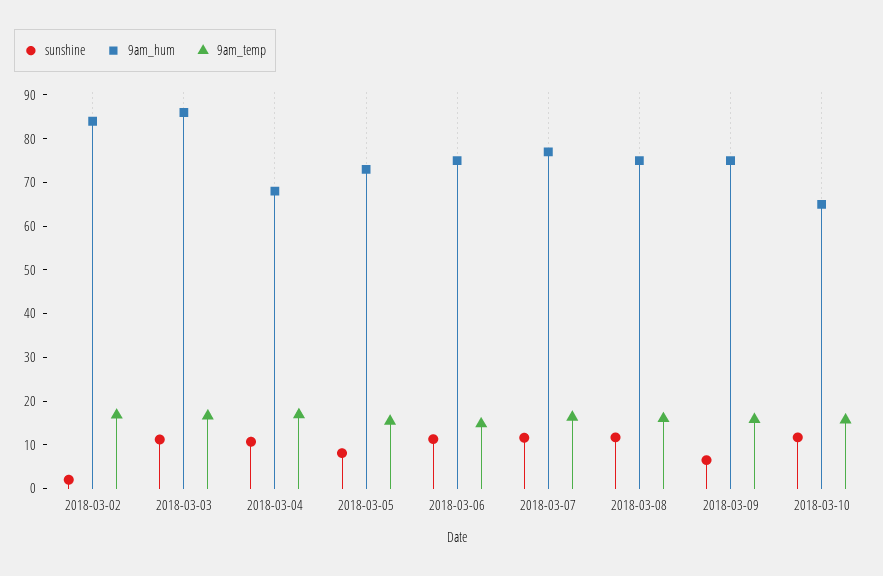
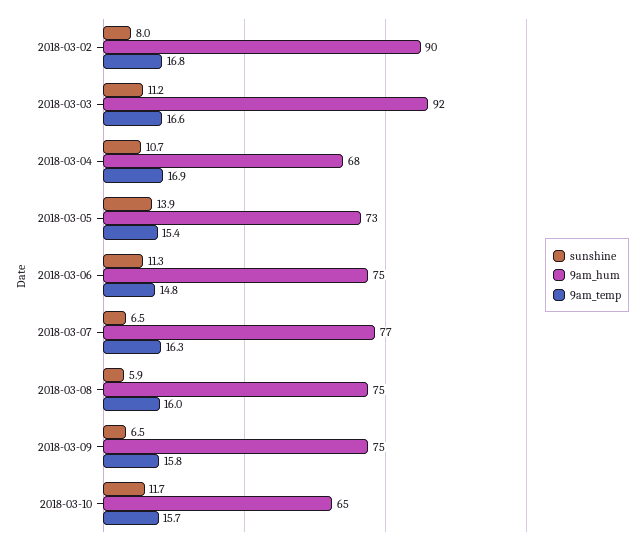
sunshine, 2018-03-02: 2 -> 8
9am_hum, 2018-03-02: 84 -> 90
9am_hum, 2018-03-03: 86 -> 92
sunshine, 2018-03-05: 8 -> 13.9
sunshine, 2018-03-07: 12 -> 6.5
sunshine, 2018-03-08: 12 -> 5.9

